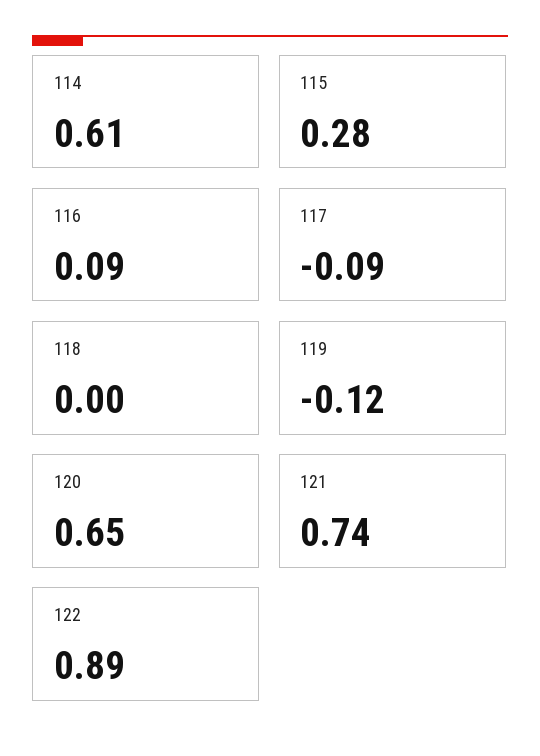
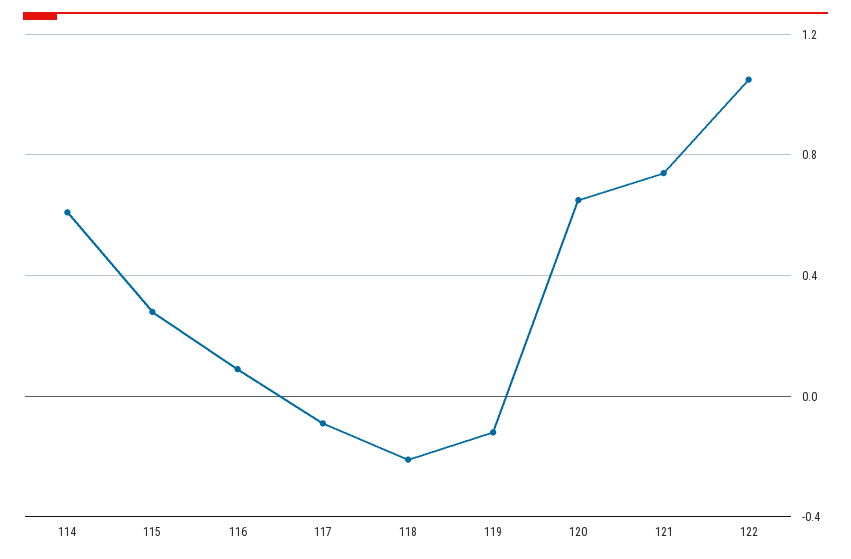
118: 0 -> -0.2
122: 0.89 -> 1.05

